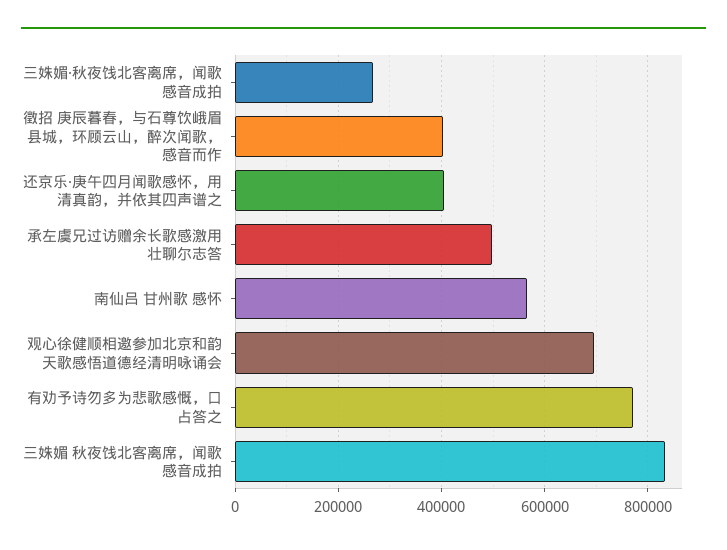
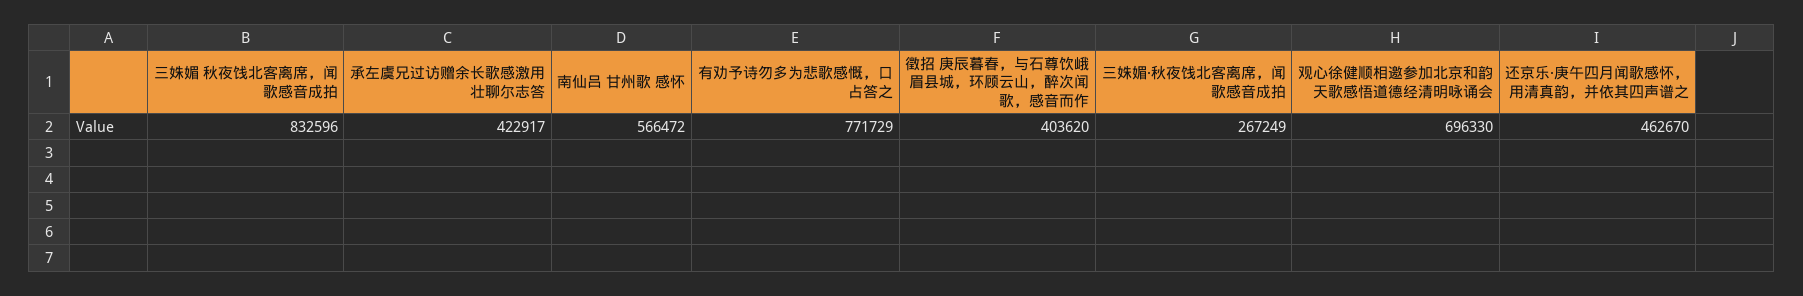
还京乐·庚午四月闻歌感怀，用清真韵，并依其四声谱之: 400000 -> 462670
承左虞兄过访赠余长歌感激用壮聊尔志答: 500000 -> 422917

